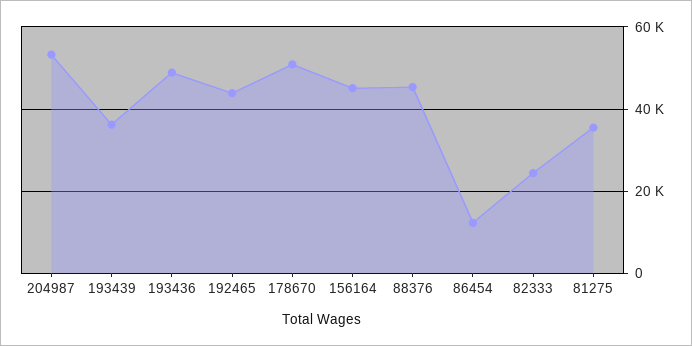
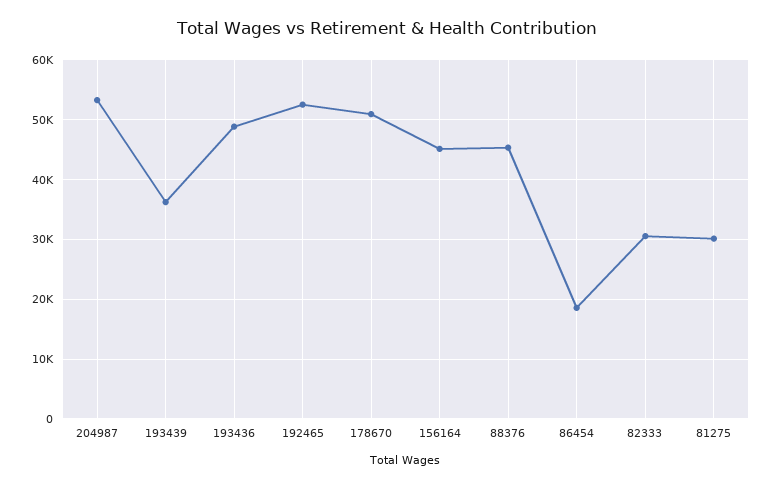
192465: 44000 -> 52000
86454: 12000 -> 18000
82333: 24000 -> 30000
81275: 36000 -> 30000

